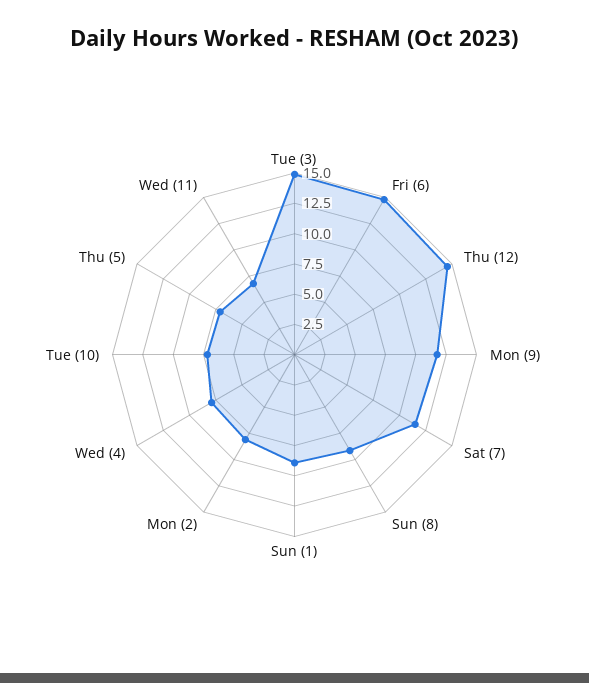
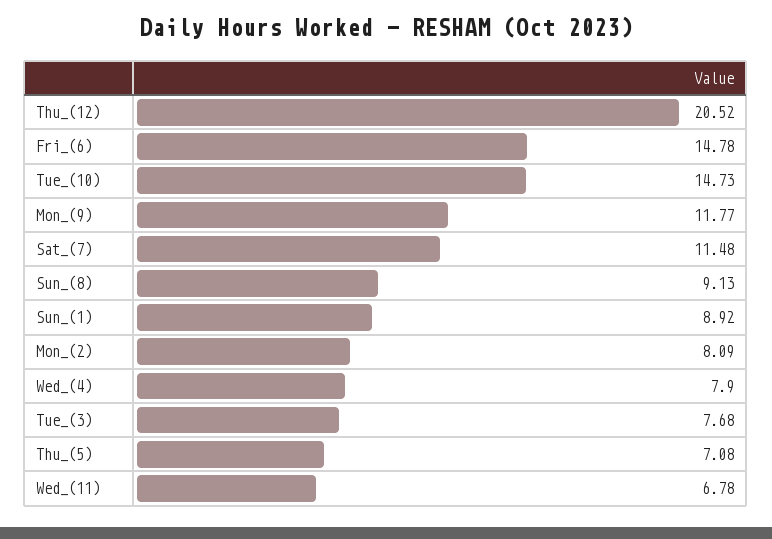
Tue (3): 15 -> 7.68
Thu (12): 15 -> 20.52
Tue (10): 7.5 -> 14.73

